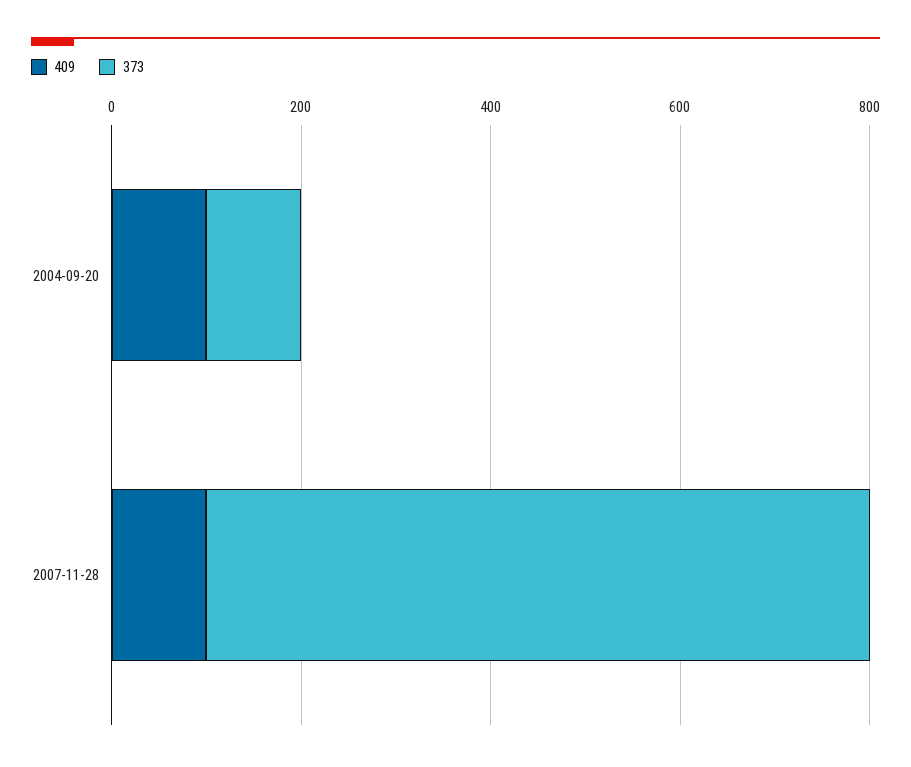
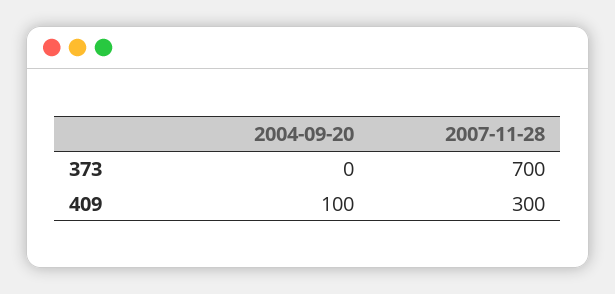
373, 2004-09-20: 100 -> 0
409, 2007-11-28: 100 -> 300

